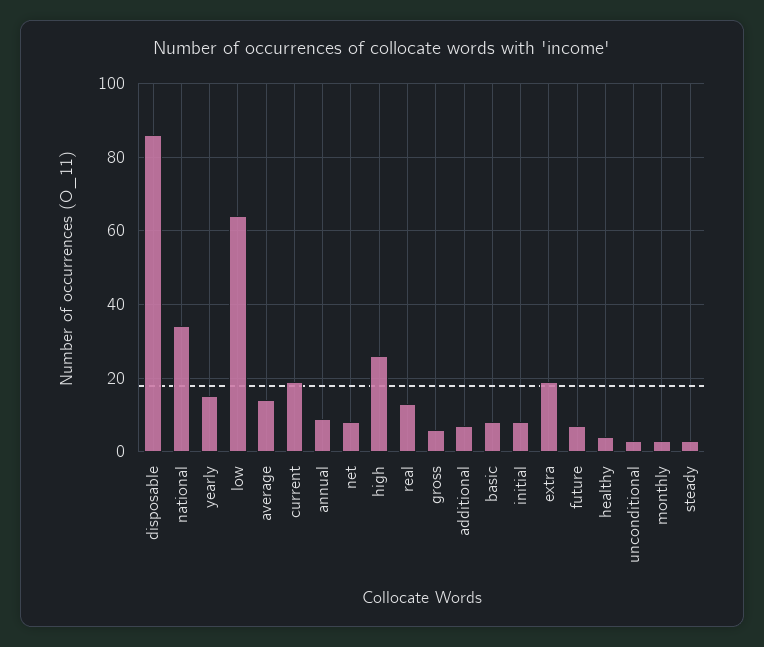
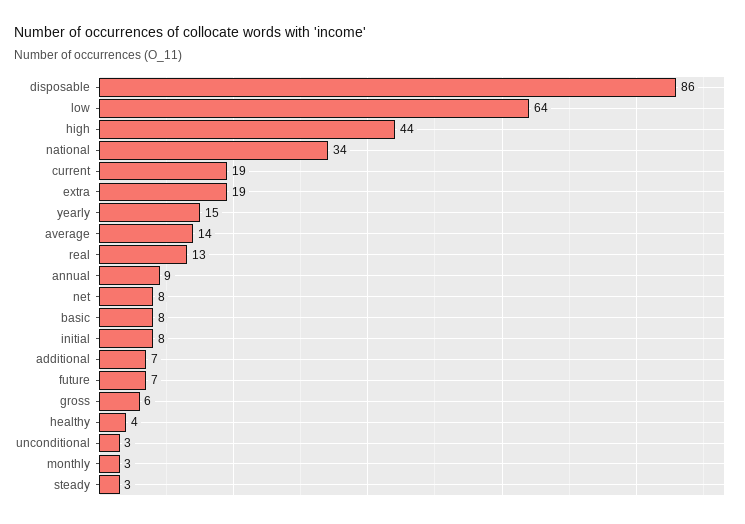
high: 25 -> 44

